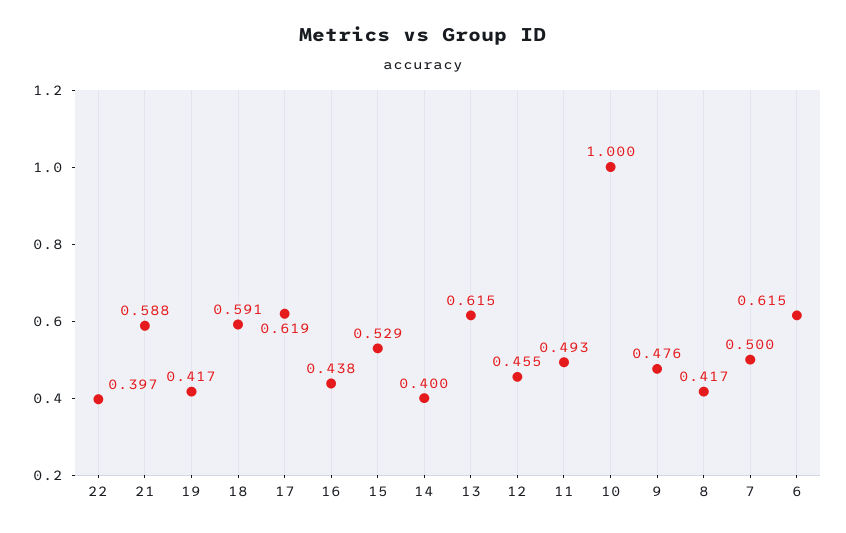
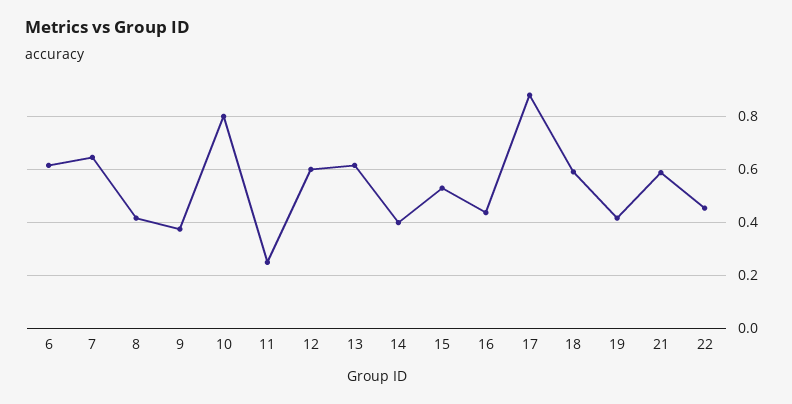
22: 0.397 -> 0.45
17: 0.619 -> 0.875
12: 0.455 -> 0.6
11: 0.493 -> 0.25
10: 1 -> 0.8
9: 0.476 -> 0.375
7: 0.5 -> 0.65

